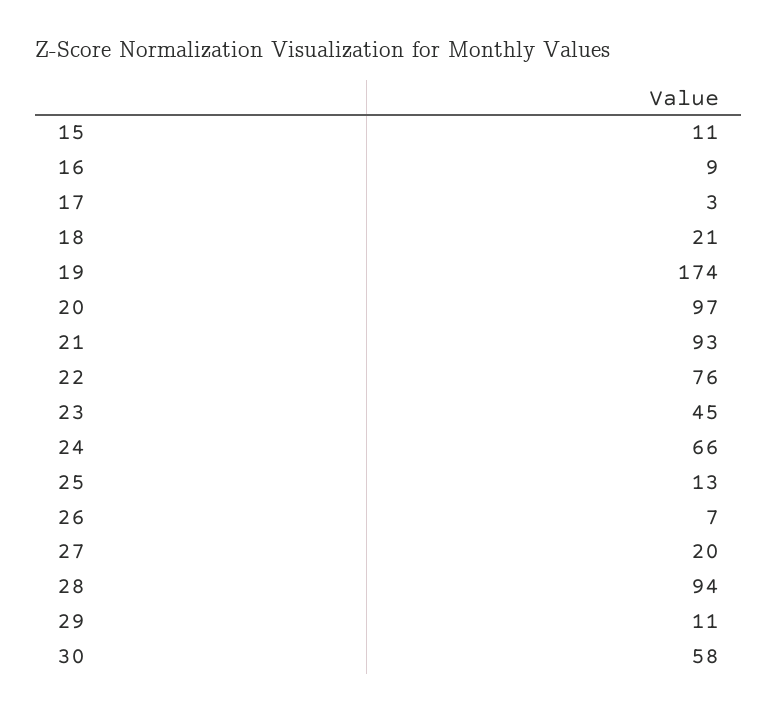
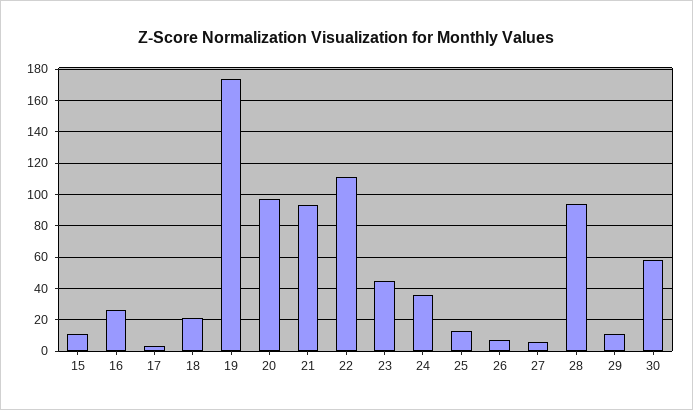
16: 9 -> 25
22: 76 -> 110
24: 66 -> 35
27: 20 -> 5

